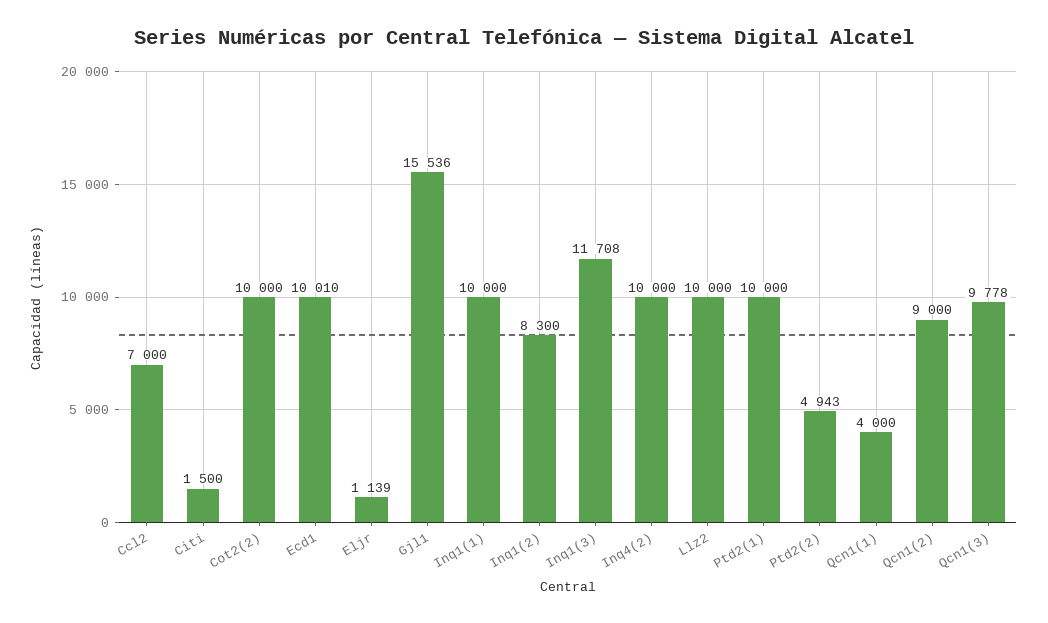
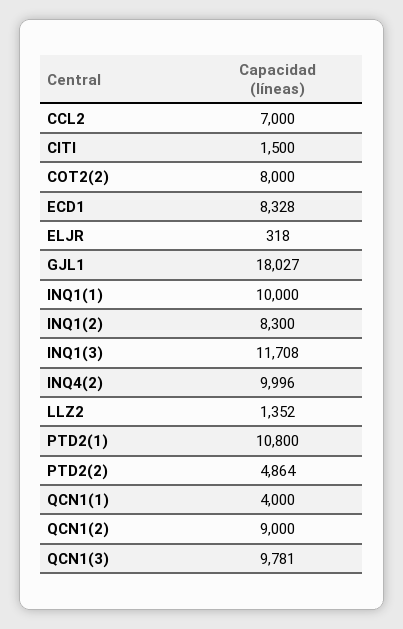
Cot2(2): 10000 -> 8000
Ecd1: 10010 -> 8328
Eljr: 1139 -> 318
Gjl1: 15536 -> 18027
Inq4(2): 10000 -> 9996
Llz2: 10000 -> 1352
Ptd2(1): 10000 -> 10800
Ptd2(2): 4943 -> 4864
Qcn1(3): 9778 -> 9781

